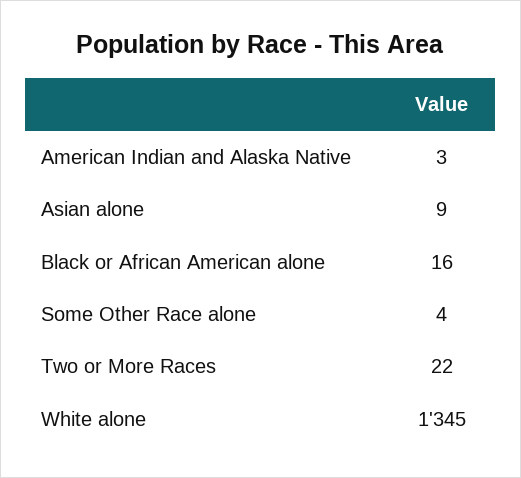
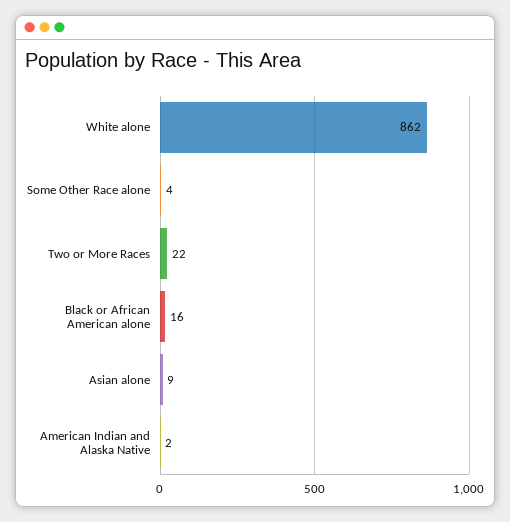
American Indian and Alaska Native: 3 -> 2
White alone: 1345 -> 862

